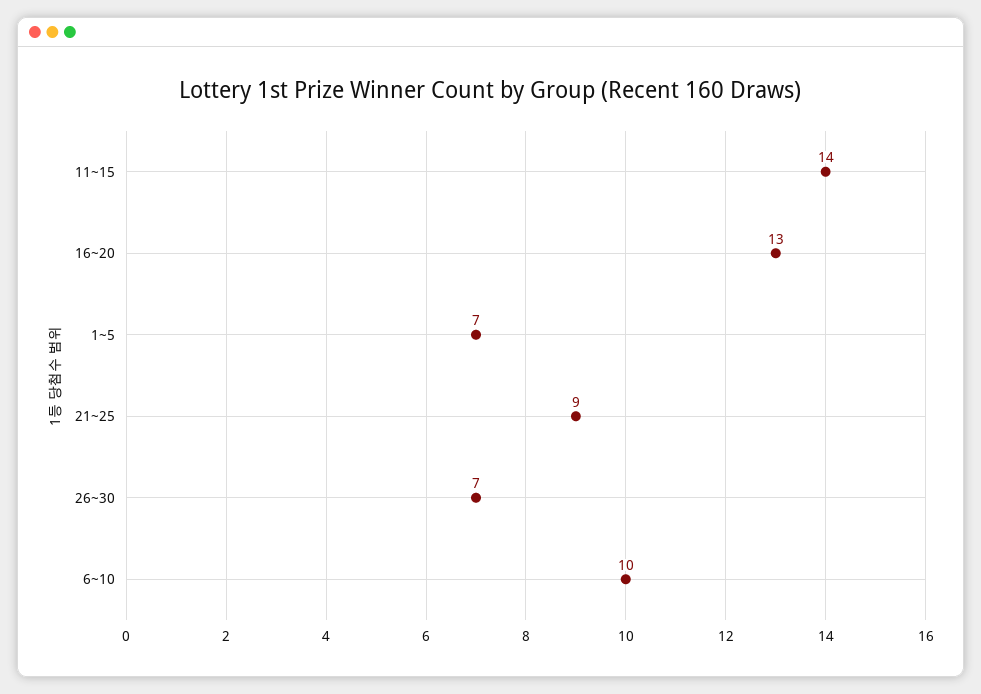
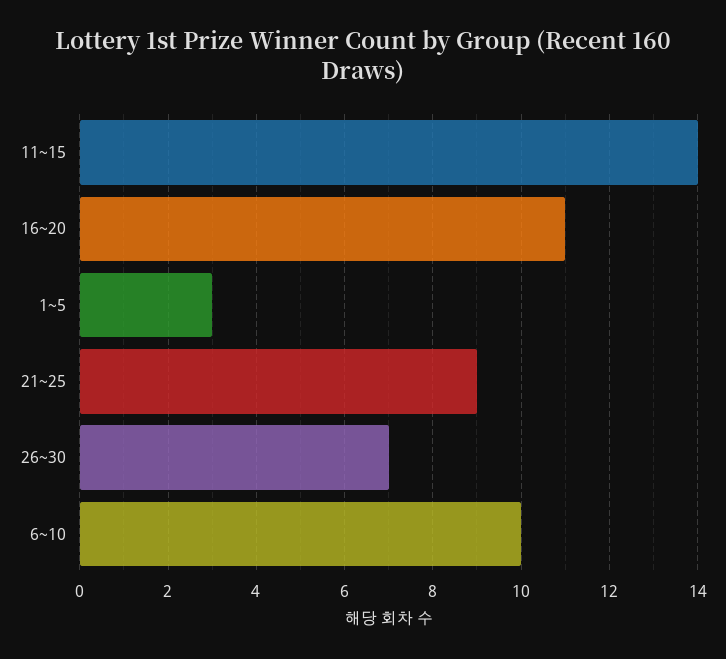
16~20: 13 -> 11
1~5: 7 -> 3

